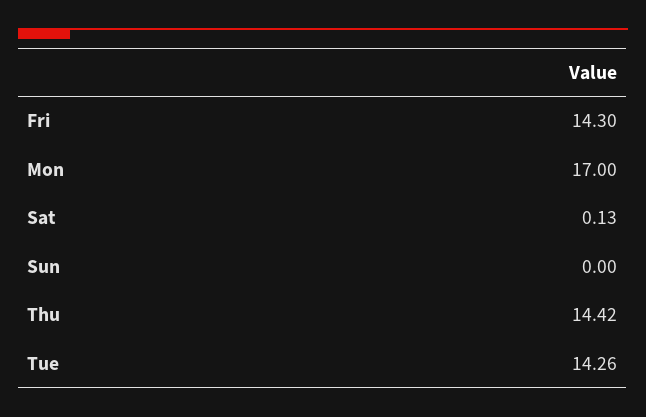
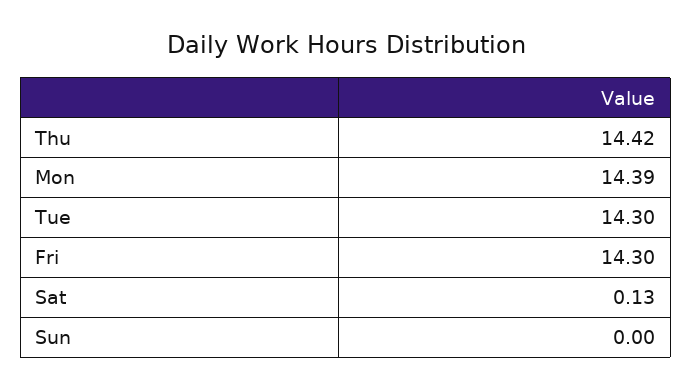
Mon: 17 -> 14.39
Tue: 14.26 -> 14.3

